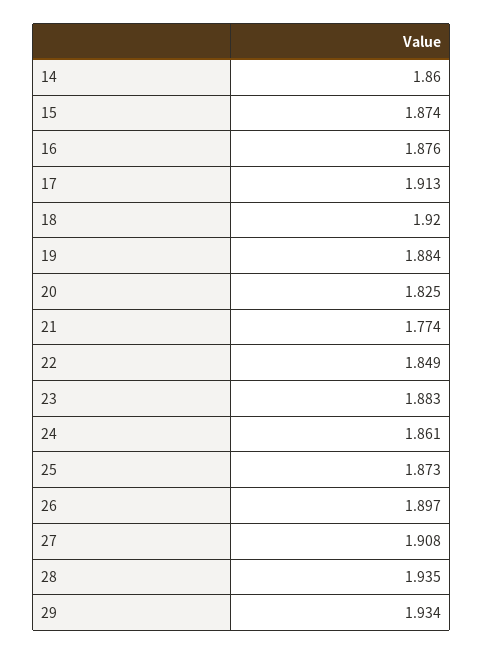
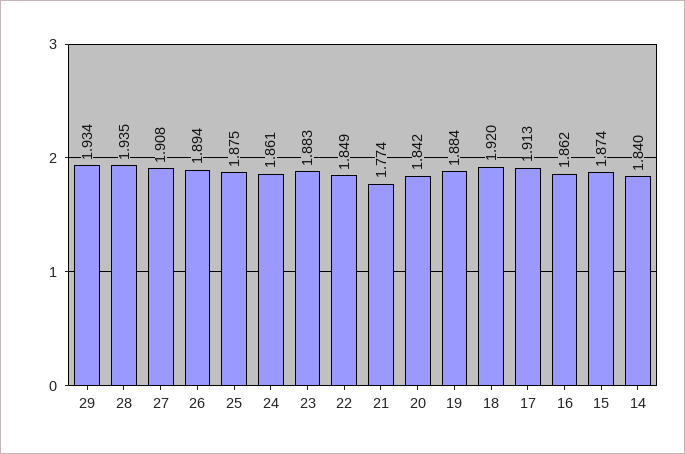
14: 1.86 -> 1.84
16: 1.876 -> 1.862
20: 1.825 -> 1.842
25: 1.873 -> 1.875
26: 1.897 -> 1.894

